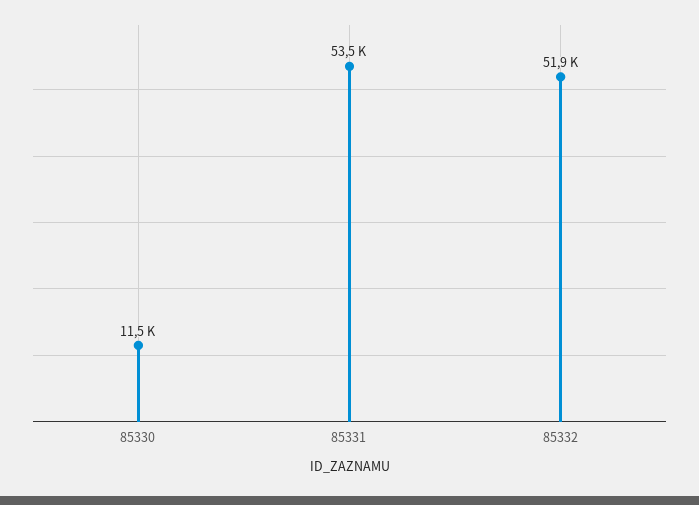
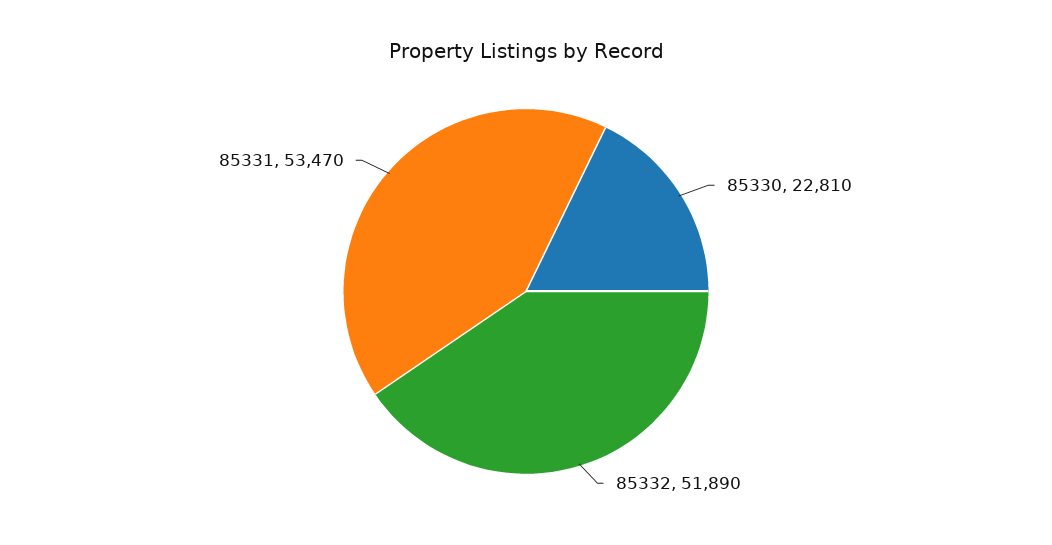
85330: 11500 -> 22810

